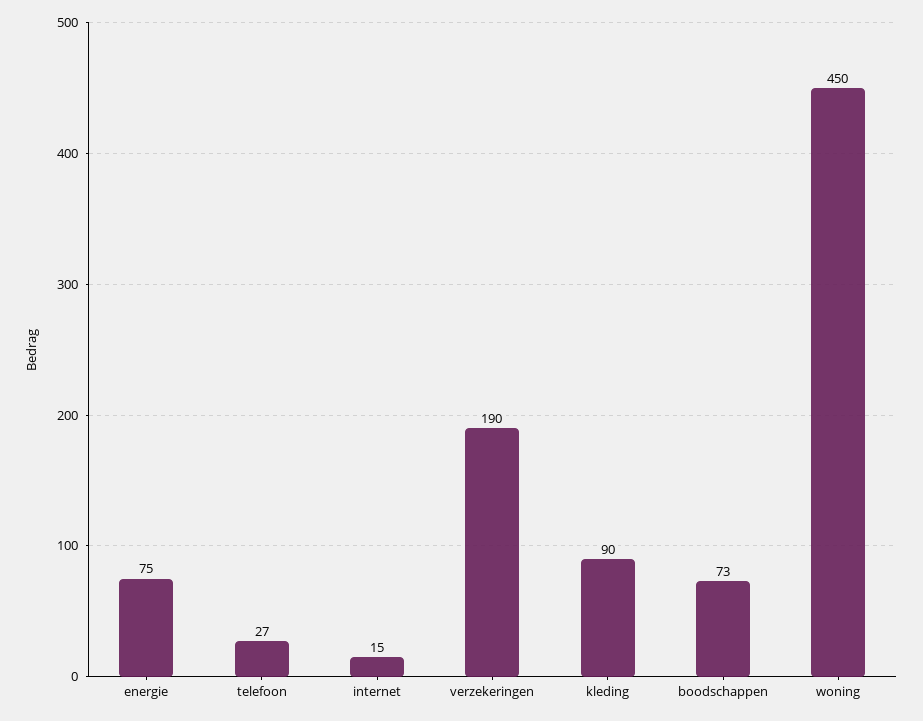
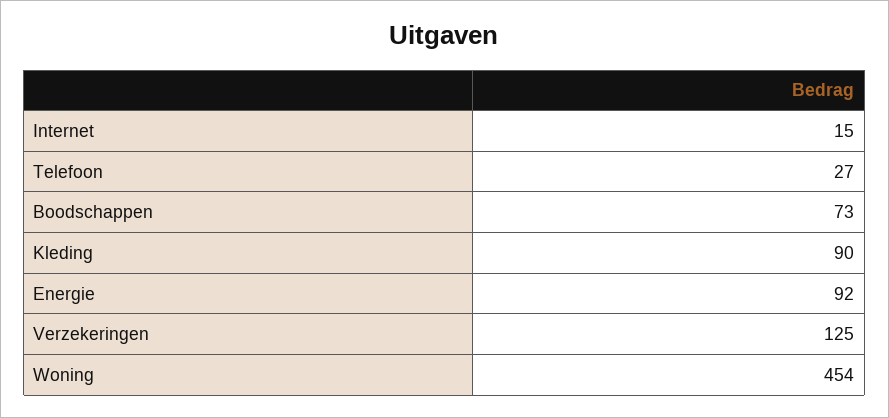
energie: 75 -> 92
verzekeringen: 190 -> 125
woning: 450 -> 454

